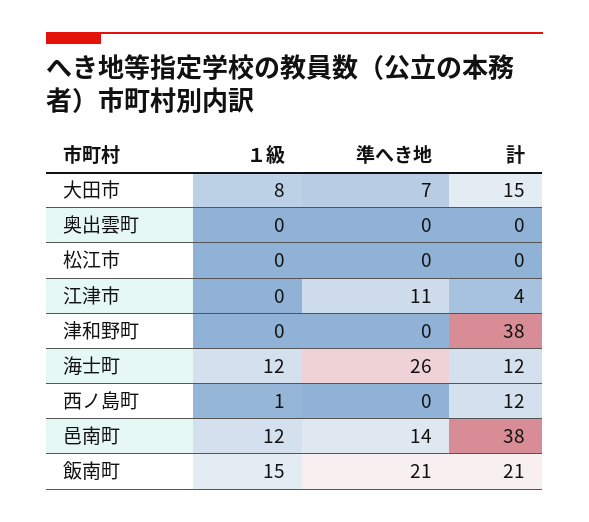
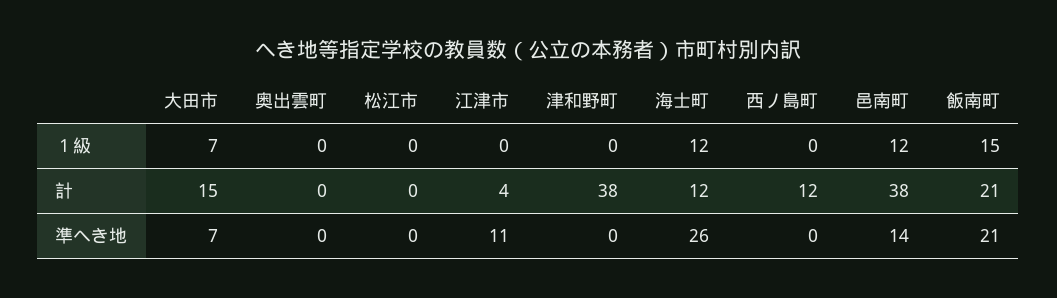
１級, 大田市: 8 -> 7
１級, 西ノ島町: 1 -> 0

